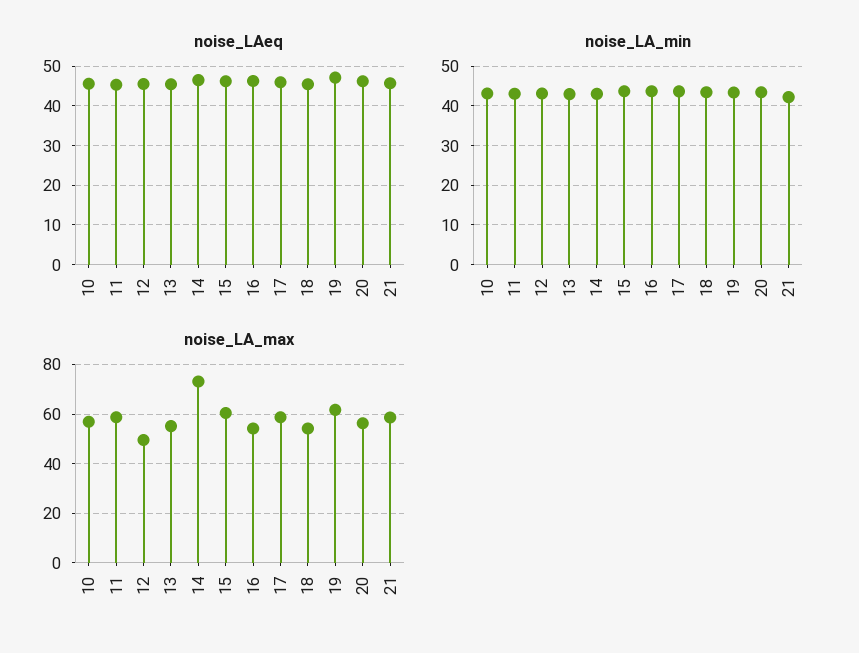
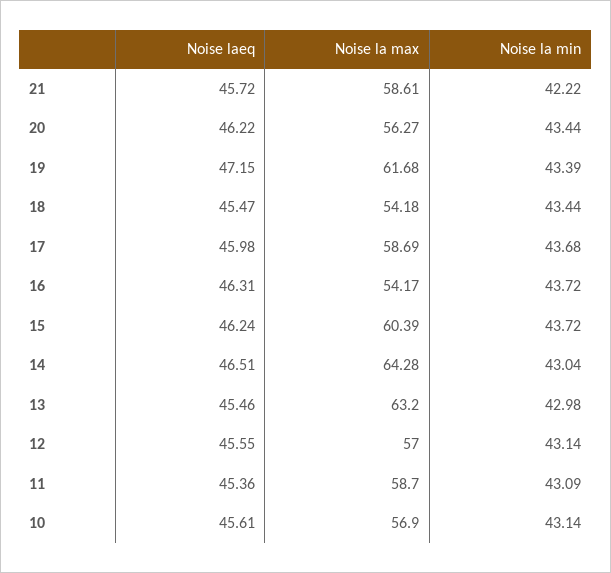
noise_LA_max, 12: 50 -> 57
noise_LA_max, 13: 55 -> 63.2
noise_LA_max, 14: 72.5 -> 64.28

